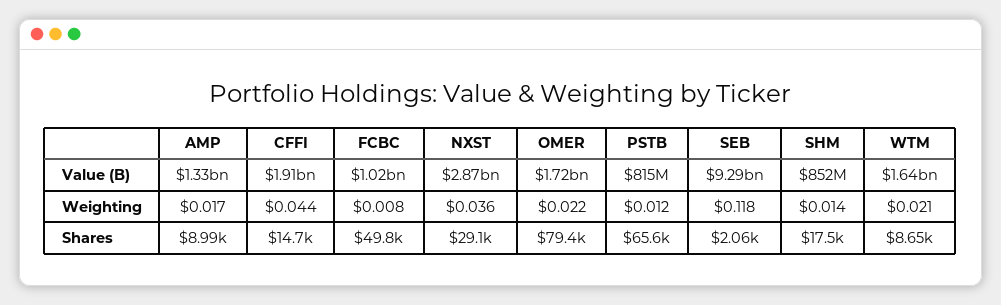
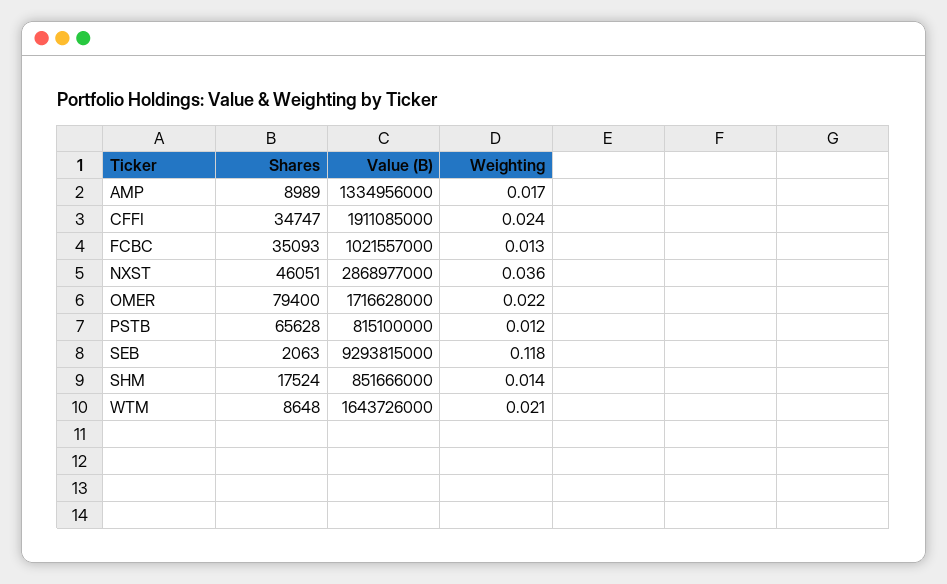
CFFI, Weighting: 0.044 -> 0.024
FCBC, Weighting: 0.008 -> 0.013
CFFI, Shares: 14700 -> 34747
FCBC, Shares: 49800 -> 35093
NXST, Shares: 29100 -> 46051

